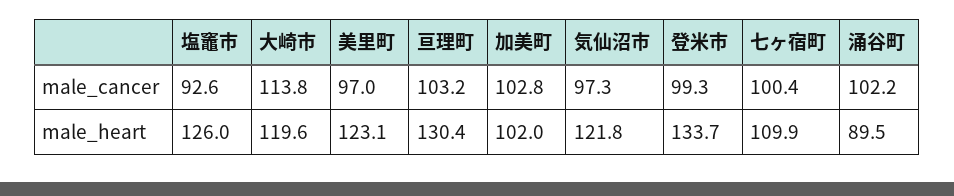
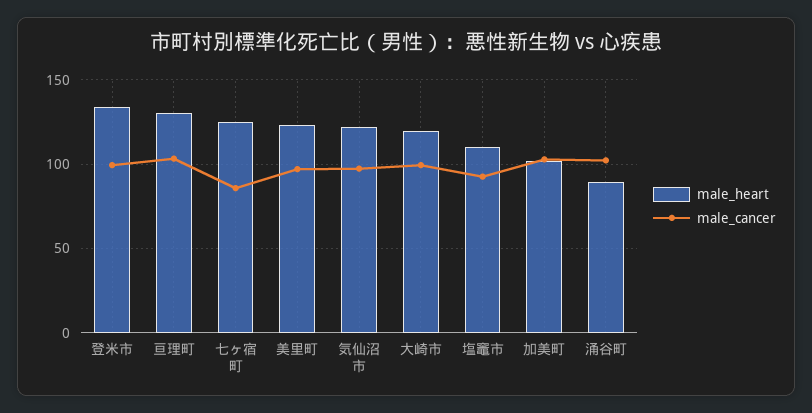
male_cancer, 大崎市: 113.8 -> 100
male_cancer, 七ヶ宿町: 100.4 -> 85
male_heart, 塩竈市: 126 -> 110
male_heart, 七ヶ宿町: 109.9 -> 125

